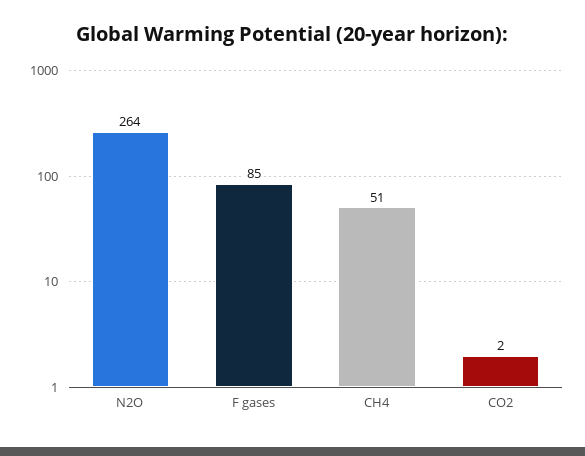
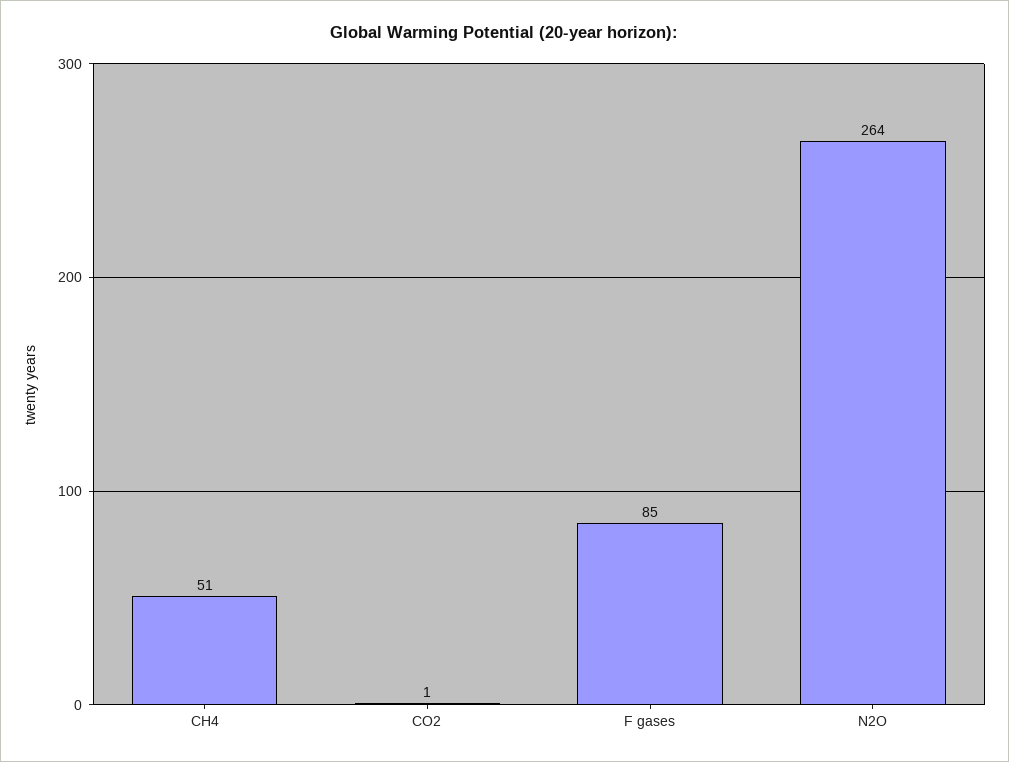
CO2: 2 -> 1

